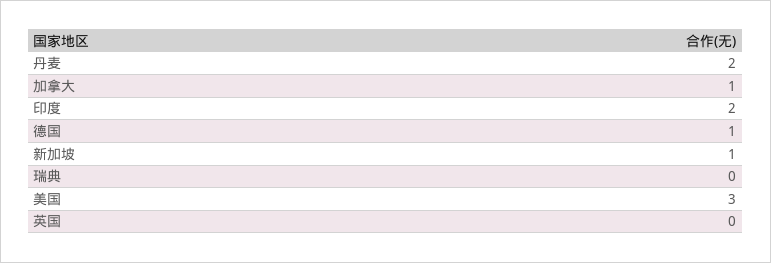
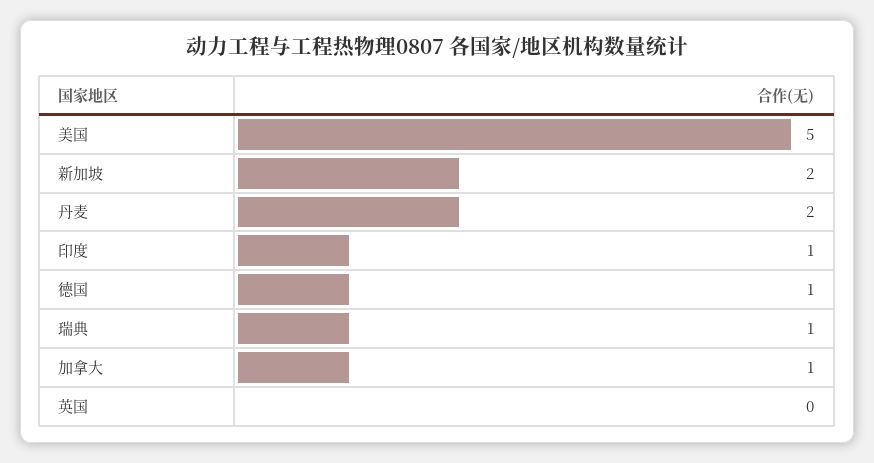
印度: 2 -> 1
新加坡: 1 -> 2
瑞典: 0 -> 1
美国: 3 -> 5

